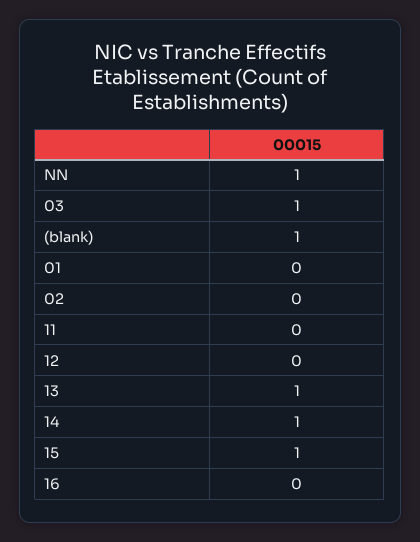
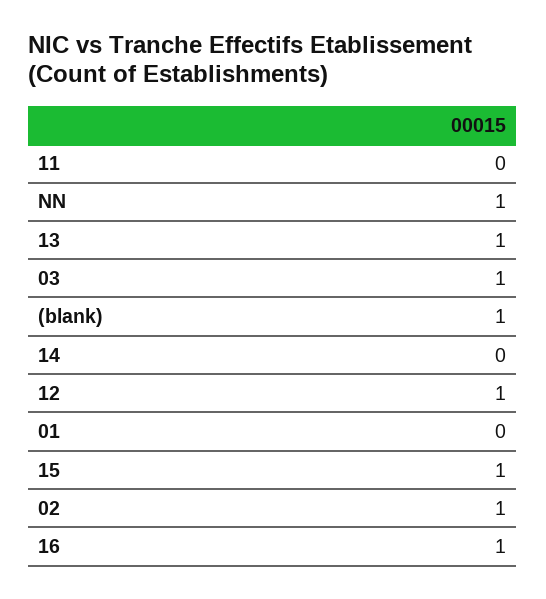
02: 0 -> 1
12: 0 -> 1
14: 1 -> 0
16: 0 -> 1

